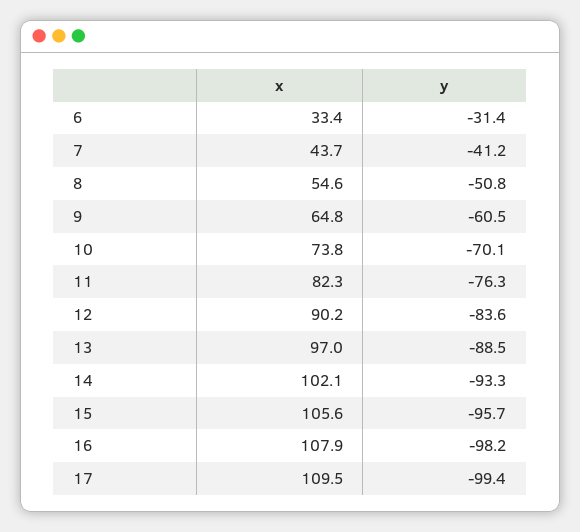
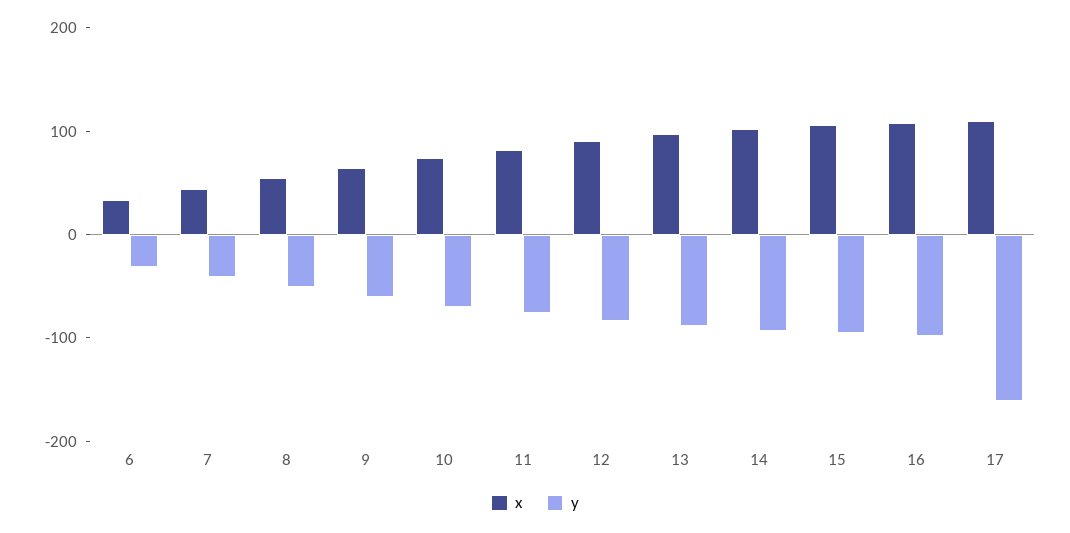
y, 17: -99.4 -> -160

